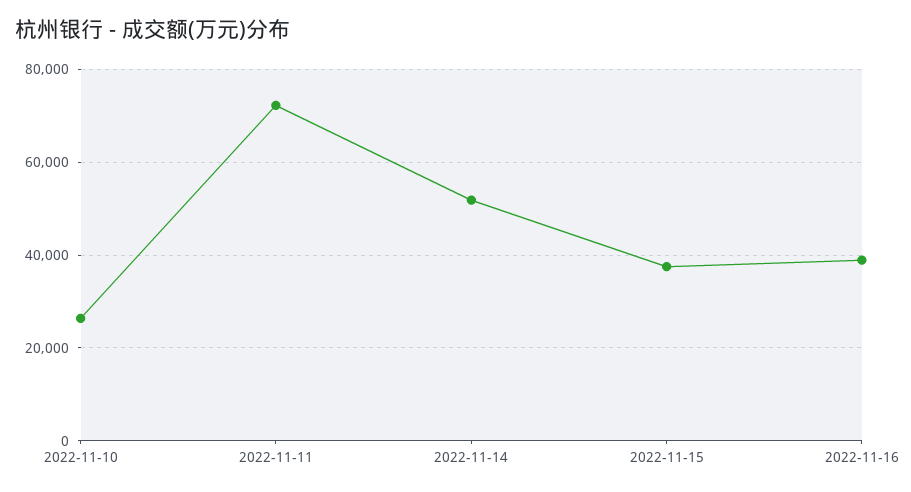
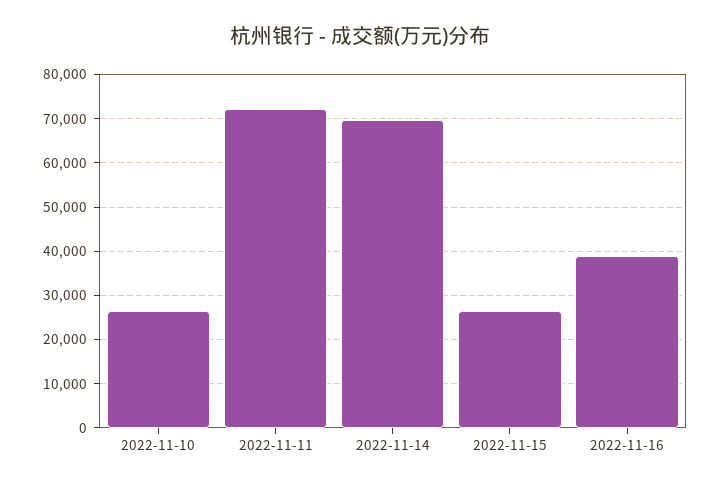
2022-11-14: 52000 -> 70000
2022-11-15: 38000 -> 26000

